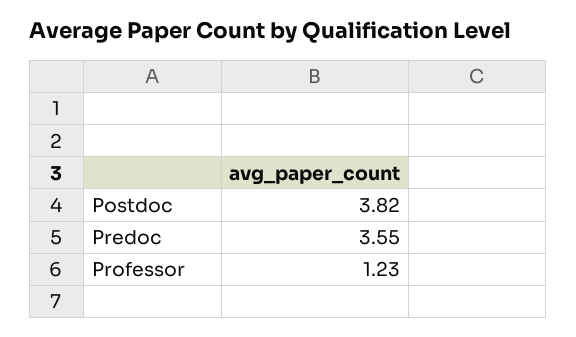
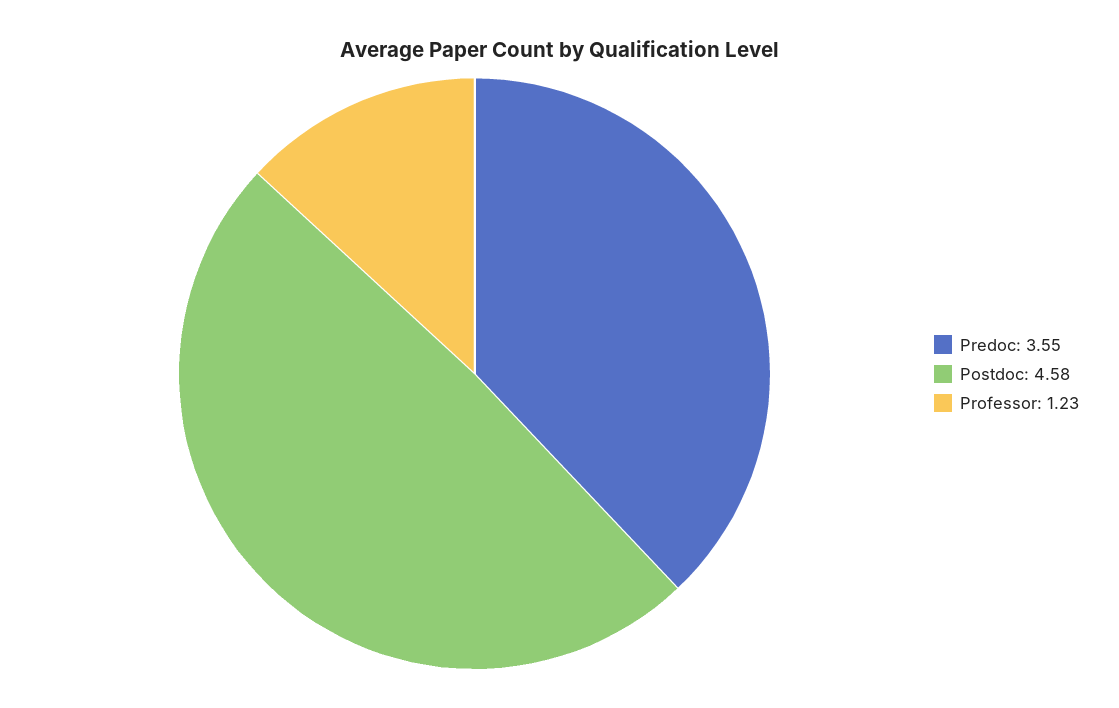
Postdoc: 3.82 -> 4.58

